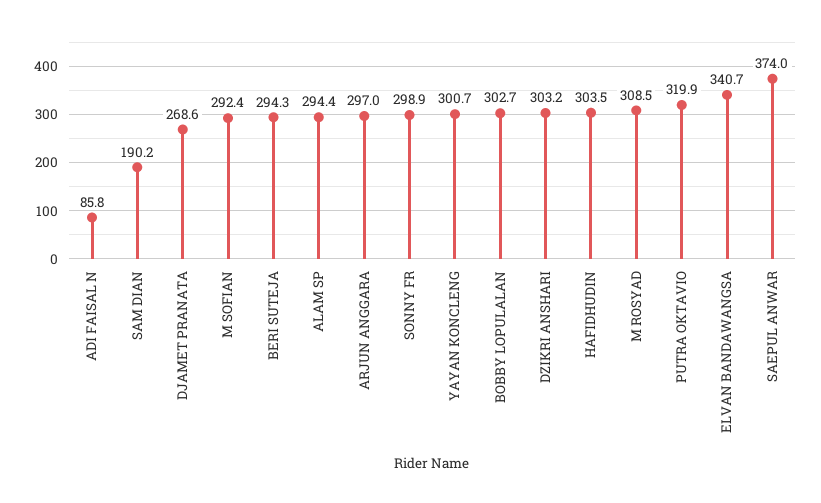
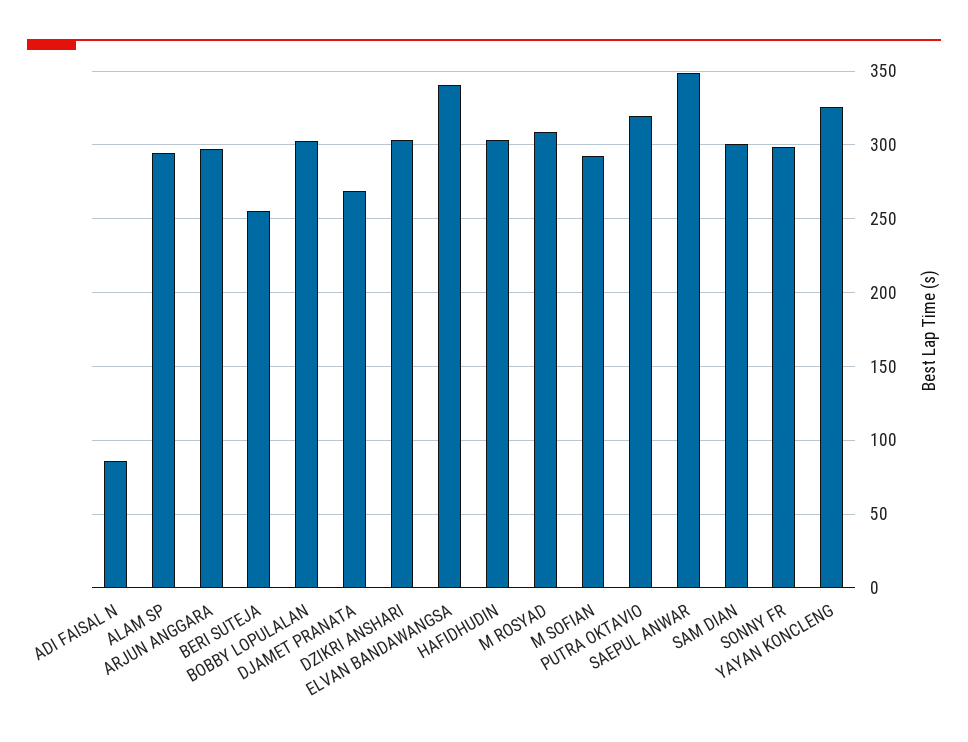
SAM DIAN: 190.2 -> 300
BERI SUTEJA: 294.3 -> 255
YAYAN KONCLENG: 300.7 -> 325
SAEPUL ANWAR: 374 -> 350

